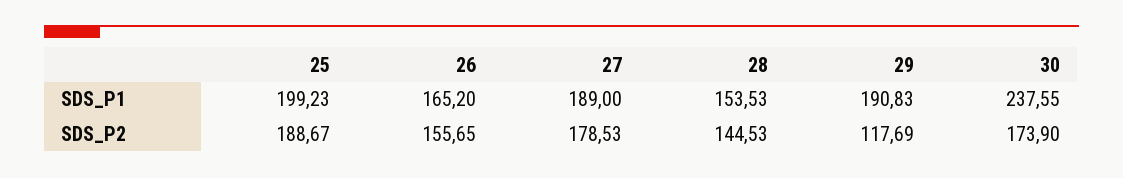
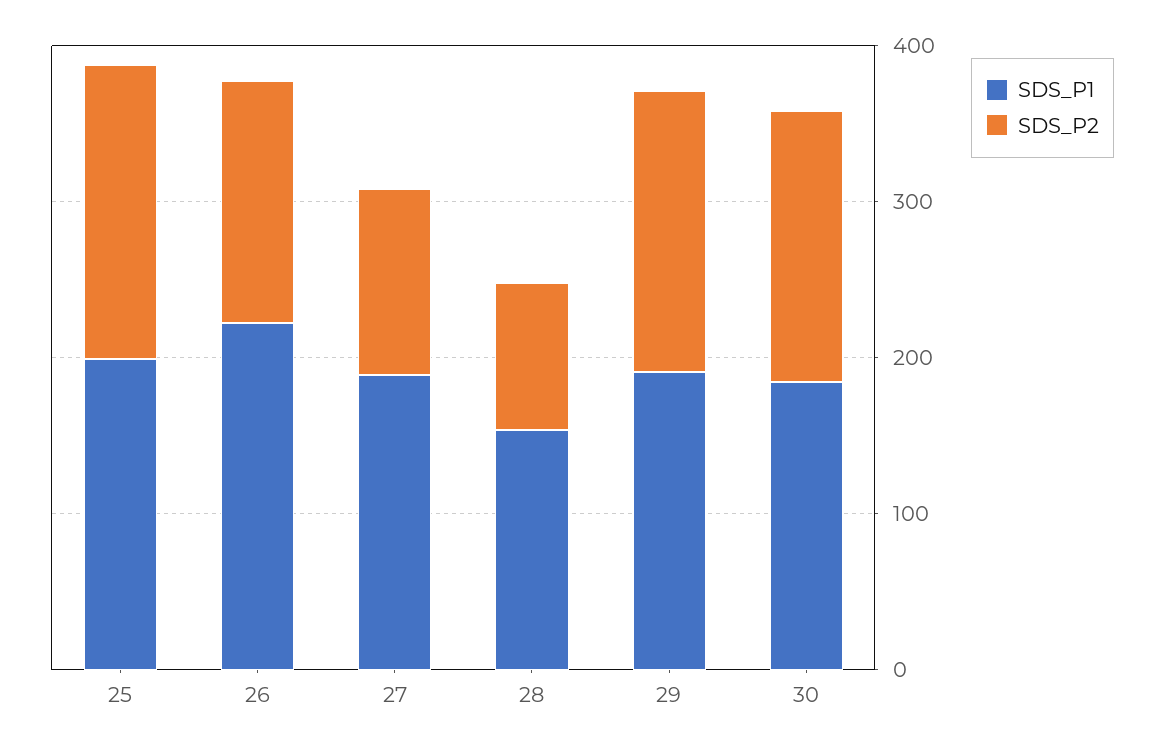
SDS_P1, 26: 165.2 -> 220
SDS_P1, 30: 237.55 -> 180
SDS_P2, 27: 178.53 -> 120
SDS_P2, 28: 144.53 -> 100
SDS_P2, 29: 117.69 -> 180

